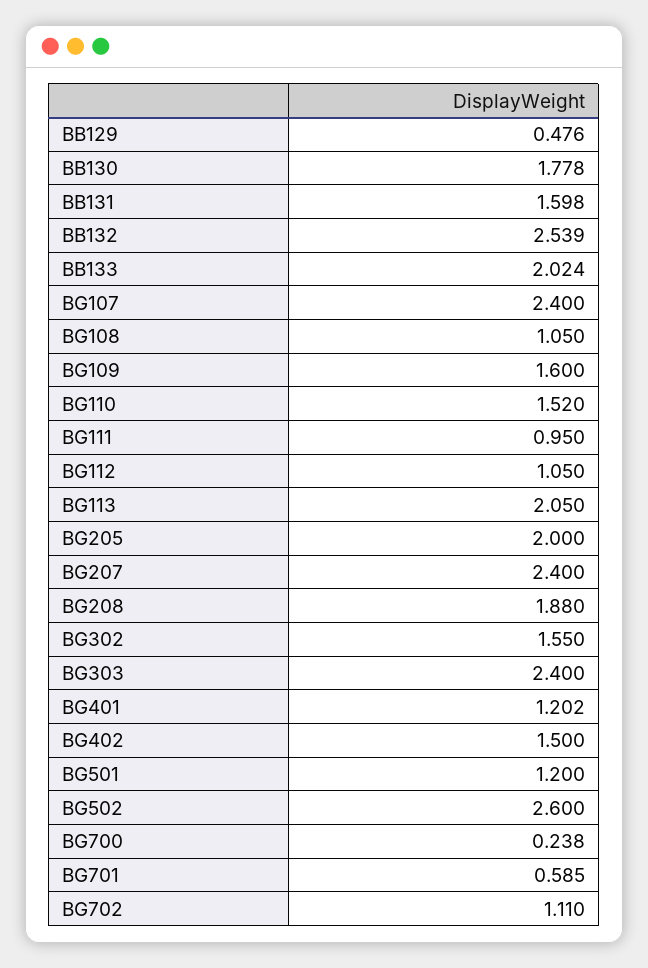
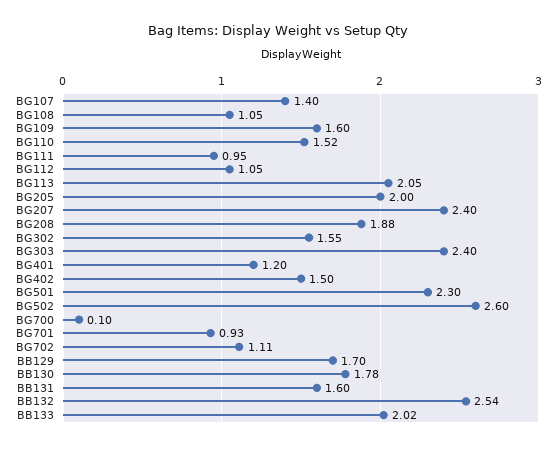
BB129: 0.476 -> 1.7
BG107: 2.4 -> 1.4
BG501: 1.2 -> 2.3
BG700: 0.238 -> 0.1
BG701: 0.585 -> 0.93

